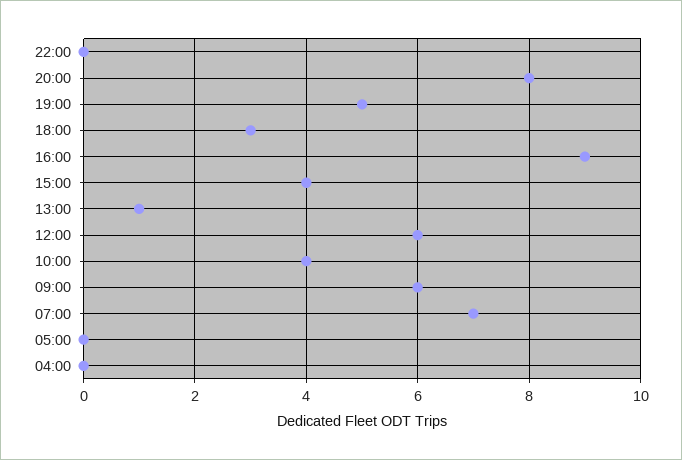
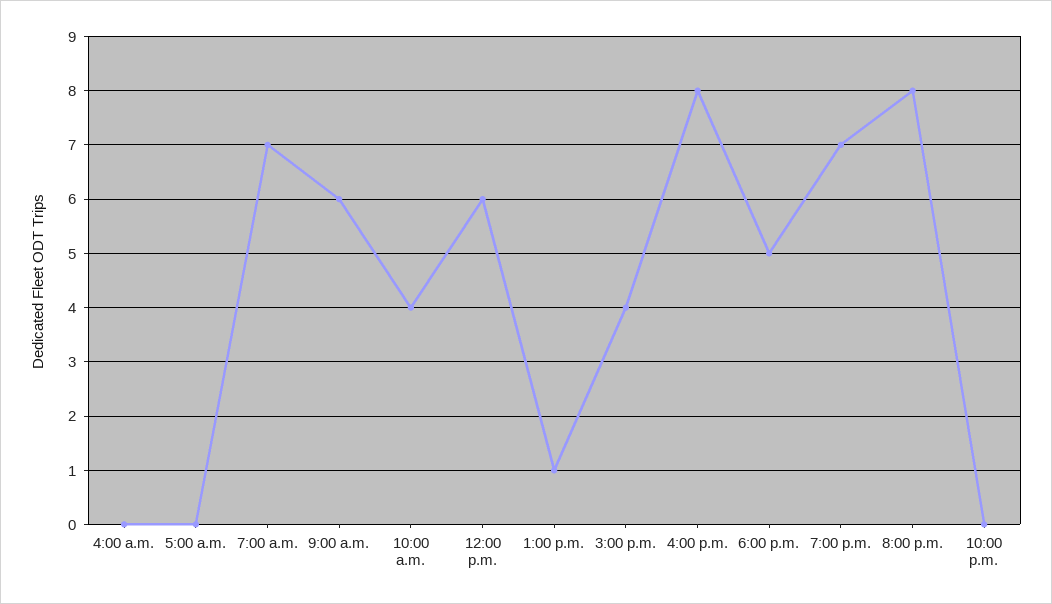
19:00: 5 -> 7
18:00: 3 -> 5
16:00: 9 -> 8

